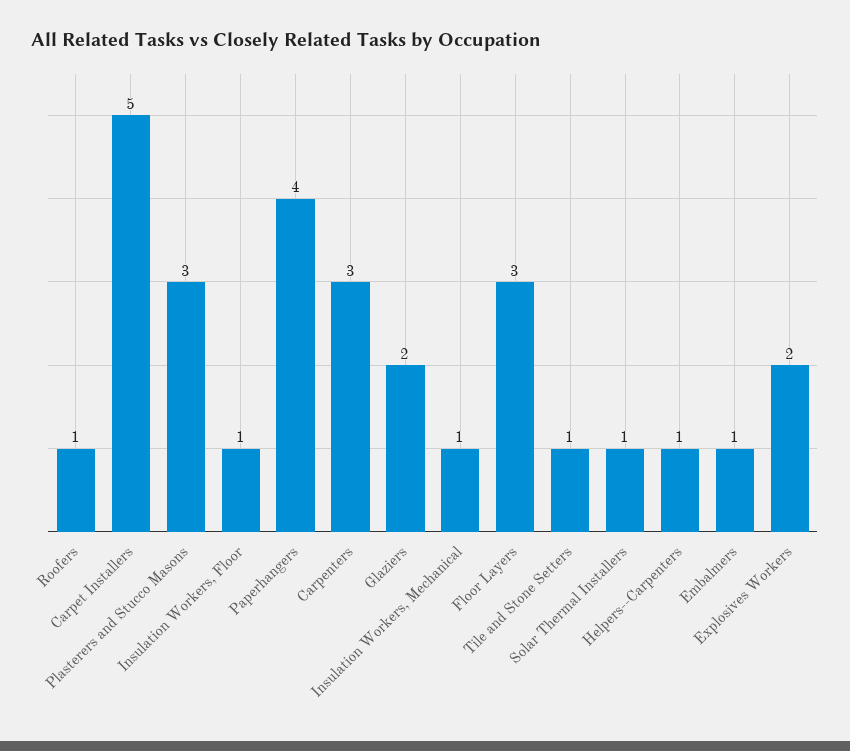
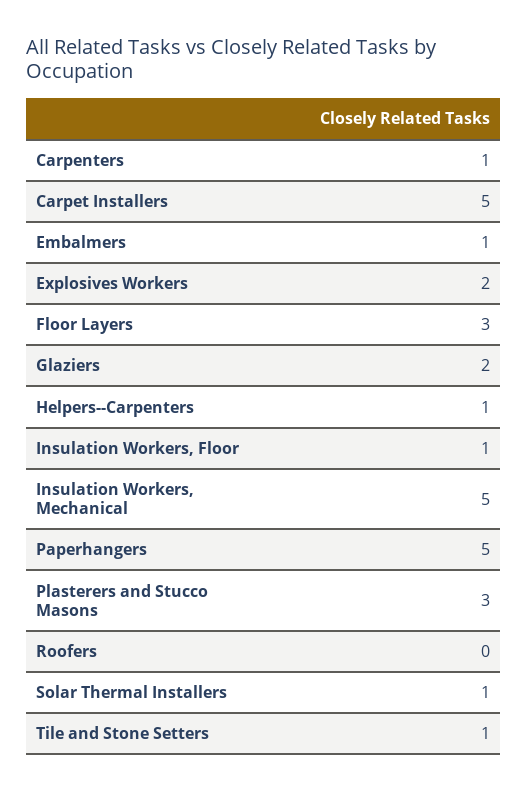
Roofers: 1 -> 0
Paperhangers: 4 -> 5
Carpenters: 3 -> 1
Insulation Workers, Mechanical: 1 -> 5

